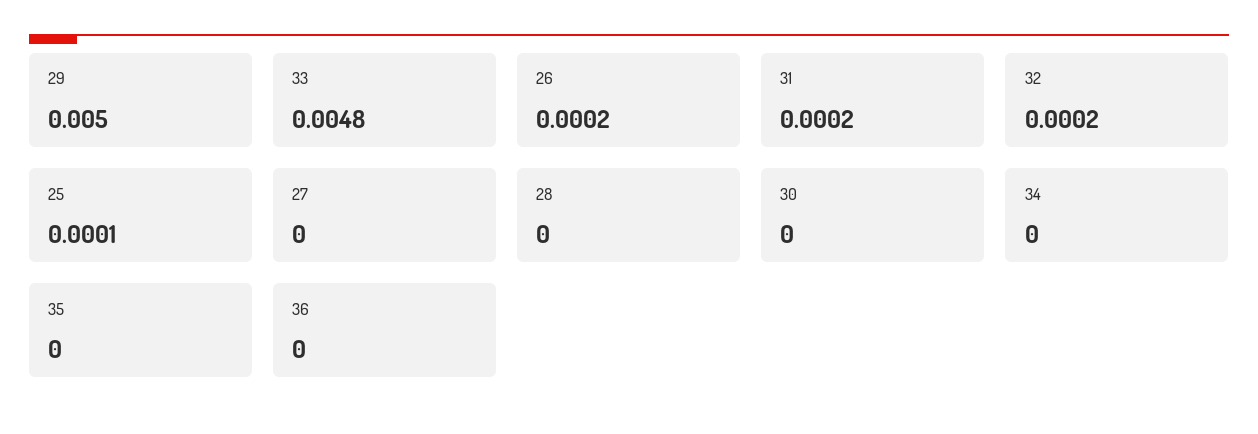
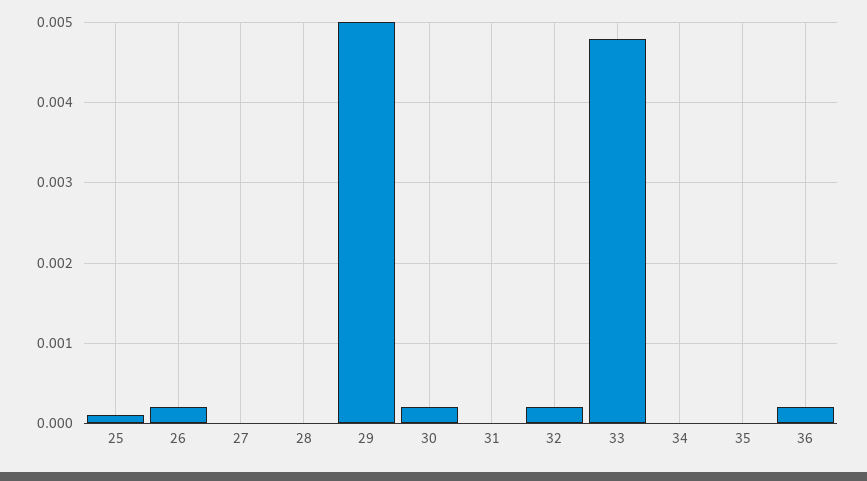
31: 0.0002 -> 0
30: 0 -> 0.0002
36: 0 -> 0.0002

